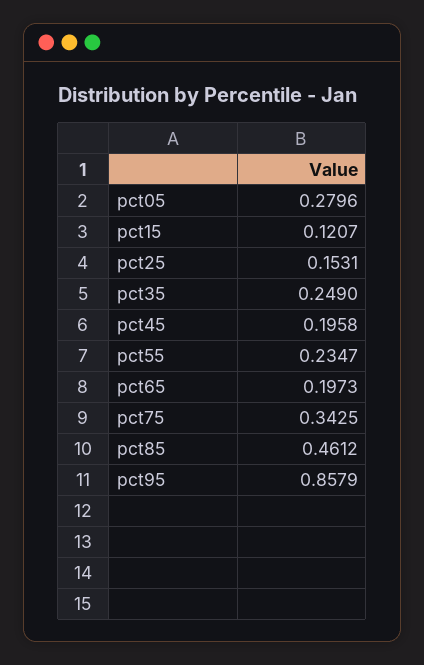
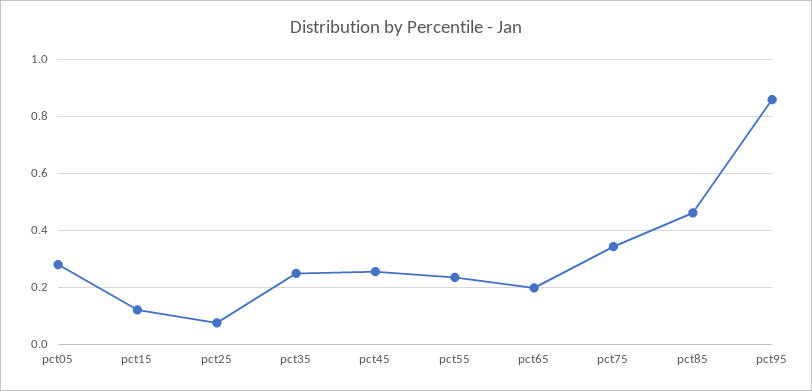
pct25: 0.1531 -> 0.075
pct45: 0.1958 -> 0.25

